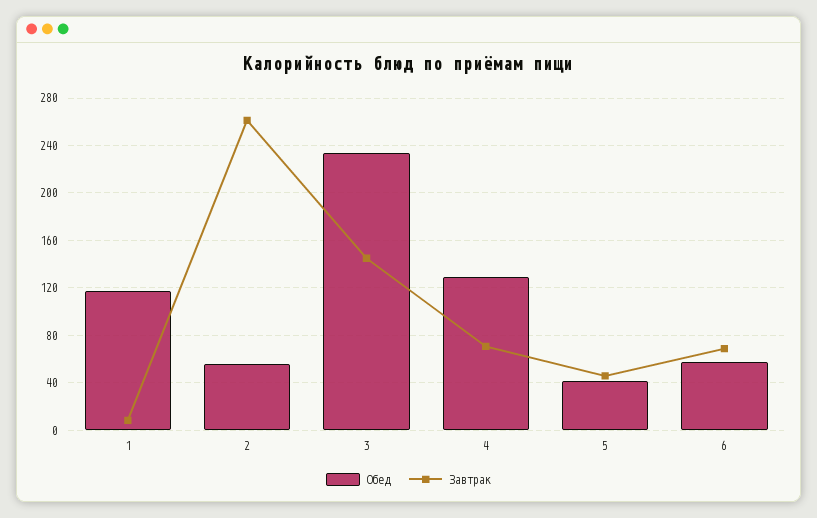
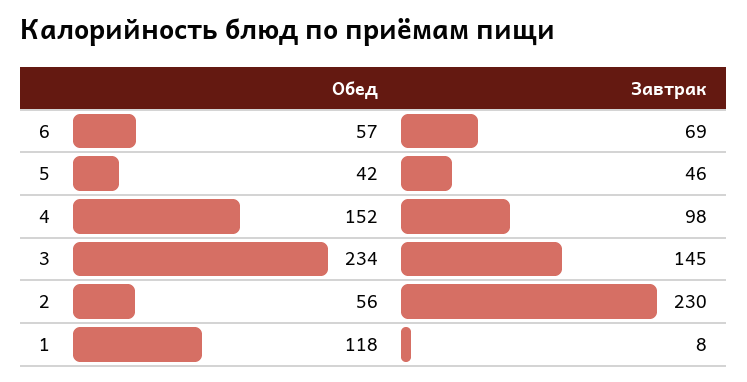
Завтрак, 2: 260 -> 230
Обед, 4: 130 -> 152
Завтрак, 4: 70 -> 98

